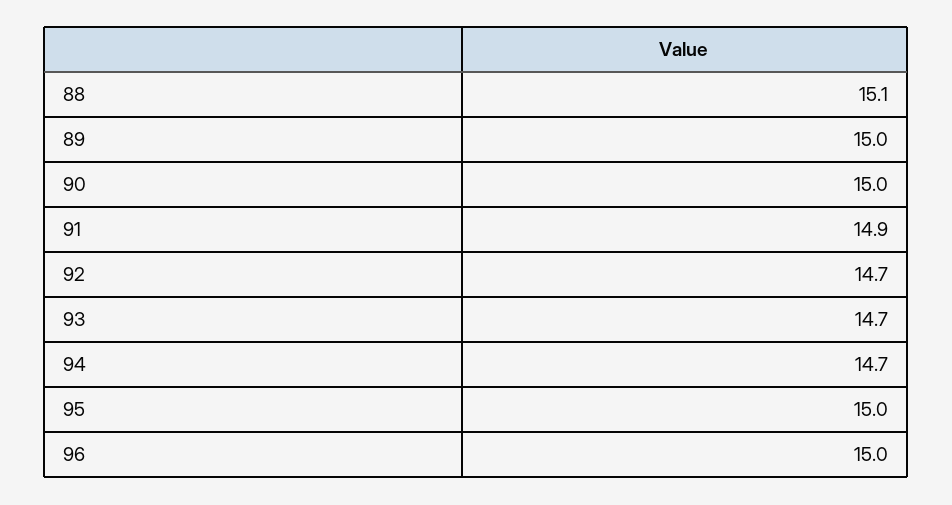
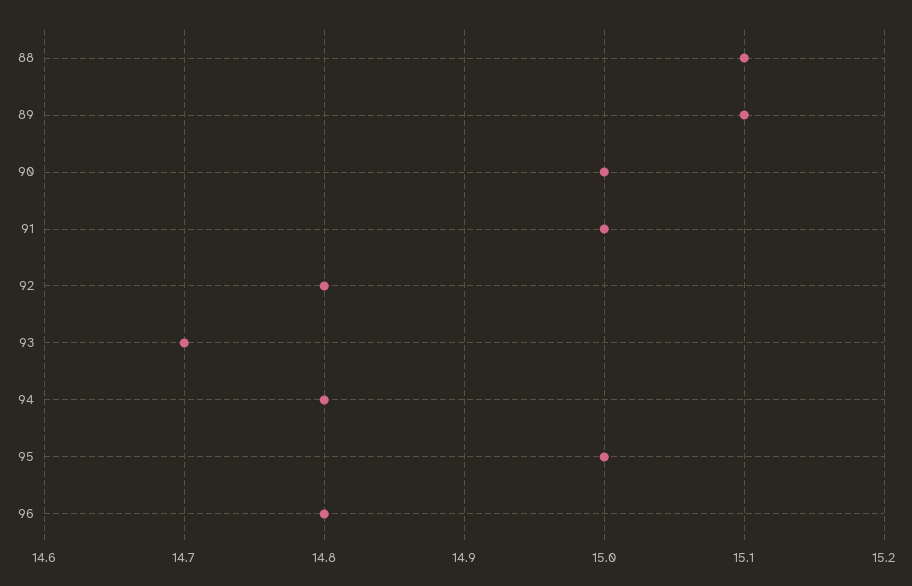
89: 15 -> 15.1
91: 14.9 -> 15
92: 14.7 -> 14.8
94: 14.7 -> 14.8
96: 15 -> 14.8

